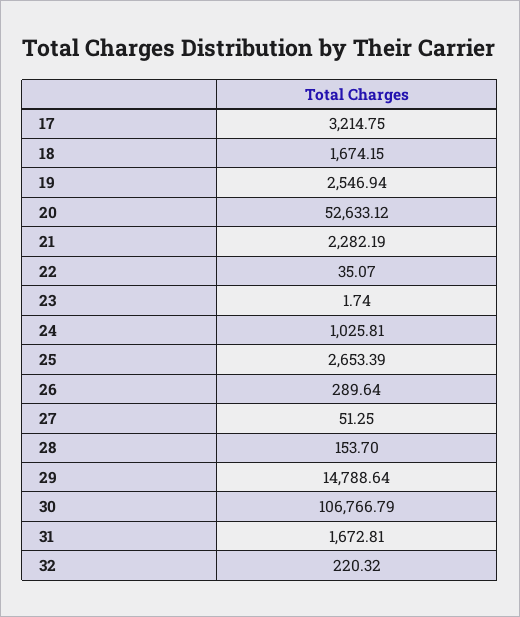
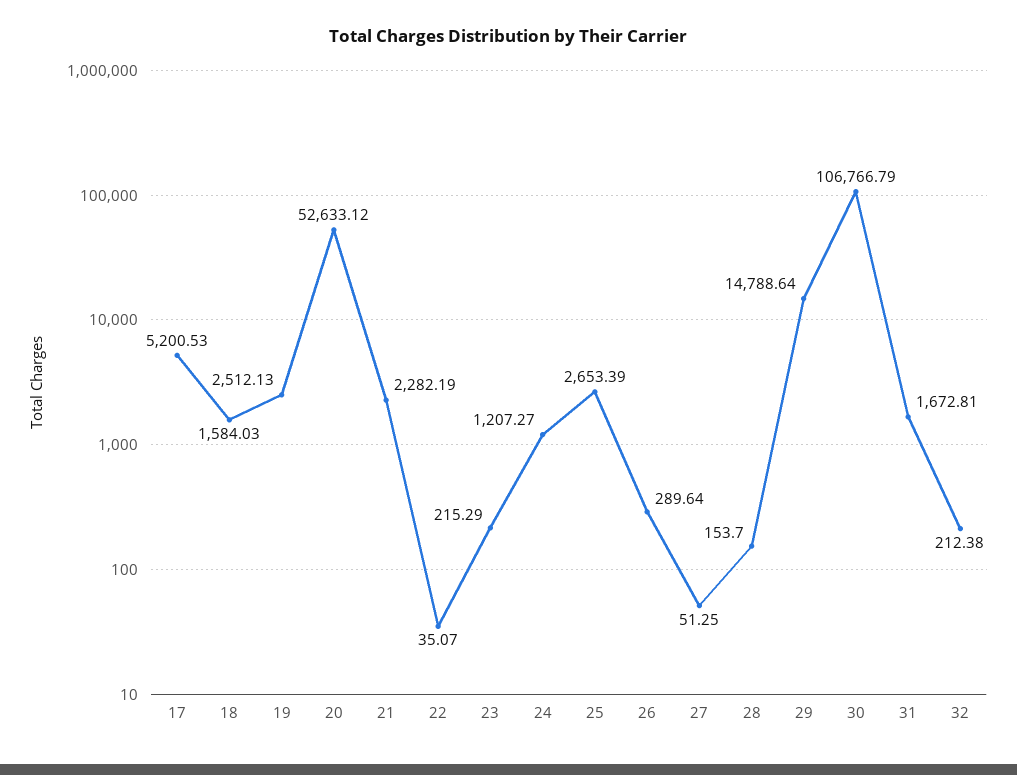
17: 3214.75 -> 5200.53
18: 1674.15 -> 1584.03
19: 2546.94 -> 2512.13
23: 1.74 -> 215.29
24: 1025.81 -> 1207.27
32: 220.32 -> 212.38

